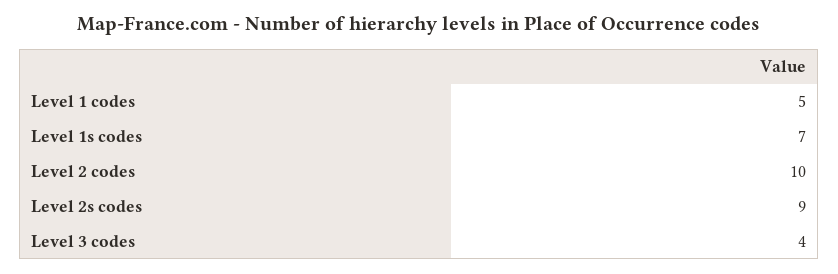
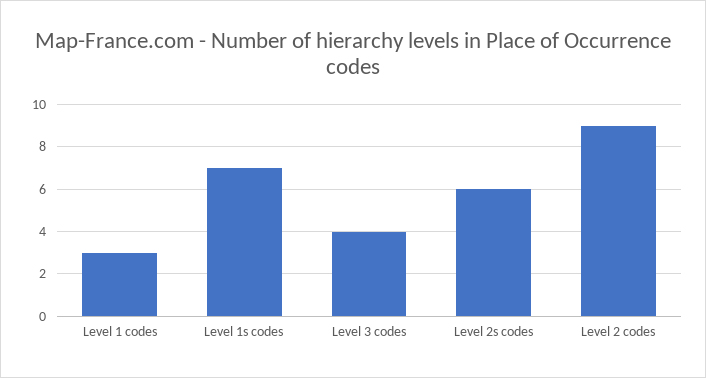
Level 1 codes: 5 -> 3
Level 2 codes: 10 -> 9
Level 2s codes: 9 -> 6

